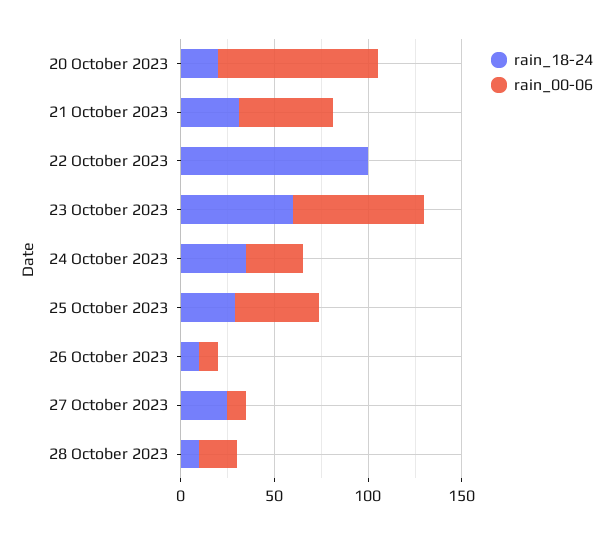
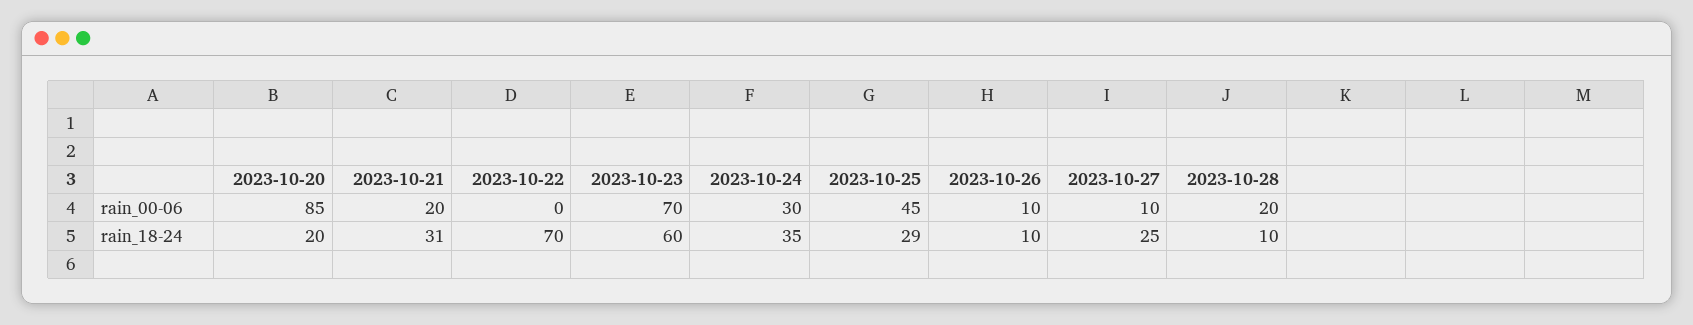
rain_00-06, 21 October 2023: 50 -> 20
rain_18-24, 22 October 2023: 100 -> 70

